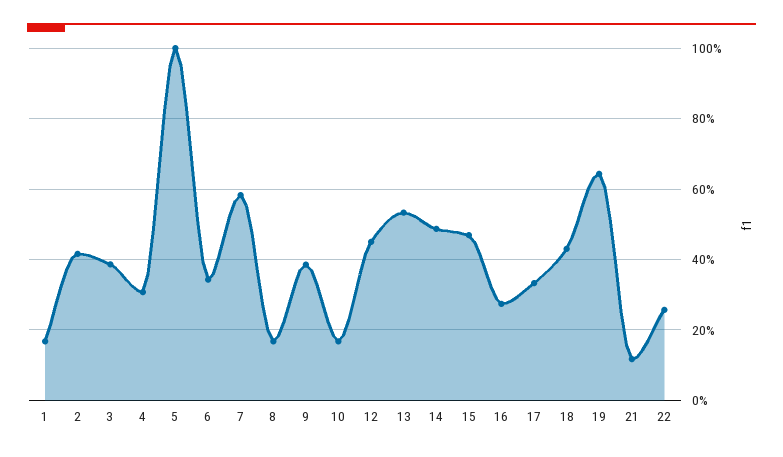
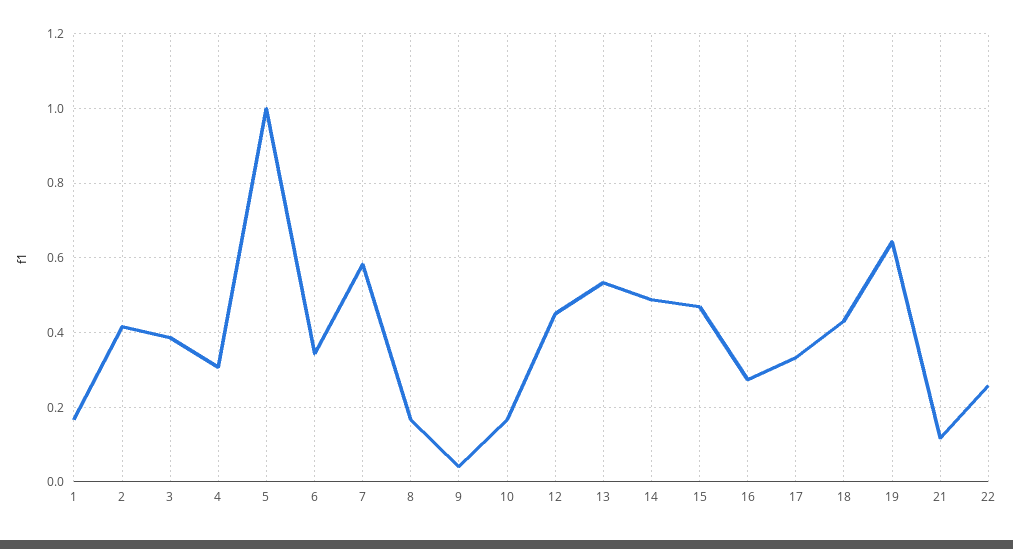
9: 0.38 -> 0.04

